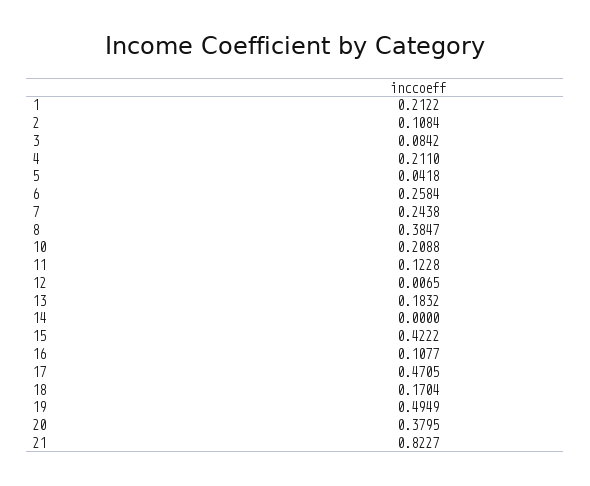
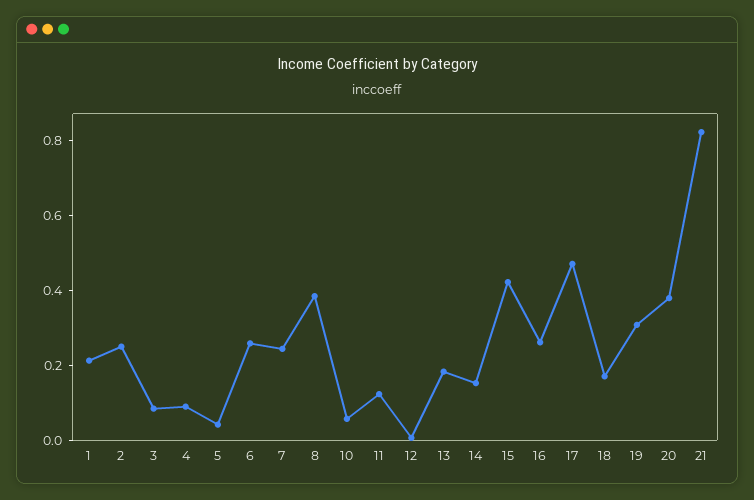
2: 0.1084 -> 0.25
4: 0.211 -> 0.1
10: 0.2088 -> 0.05
14: 0 -> 0.15
16: 0.1077 -> 0.25
19: 0.4949 -> 0.3

